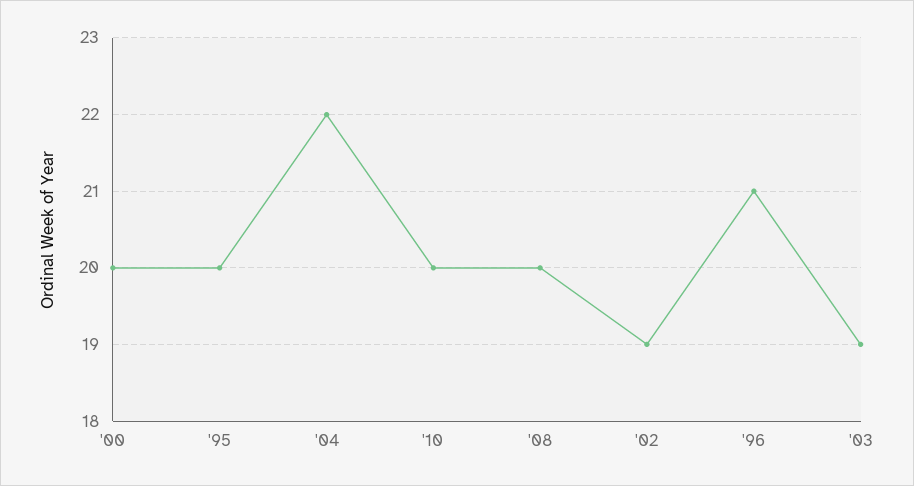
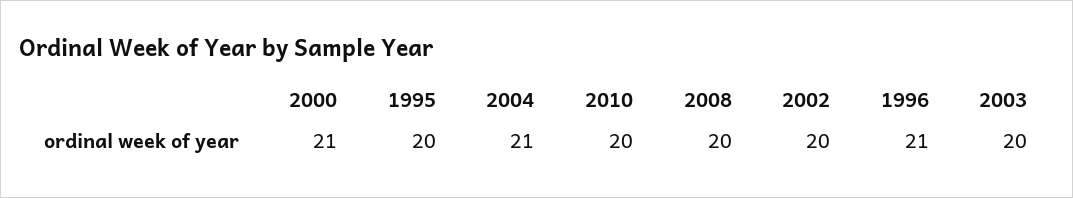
'00: 20 -> 21
'04: 22 -> 21
'02: 19 -> 20
'03: 19 -> 20

